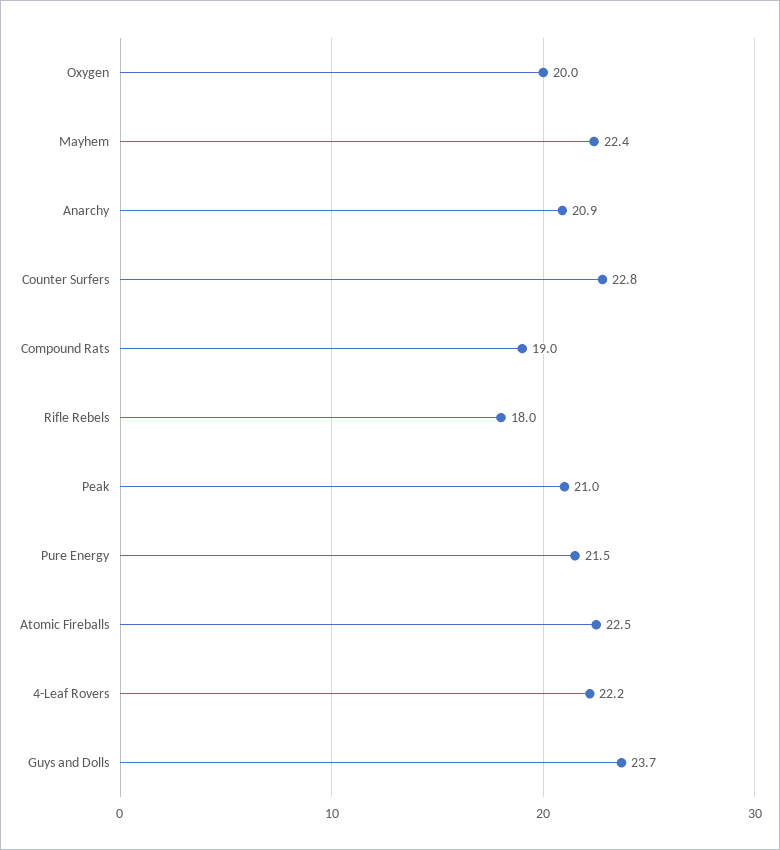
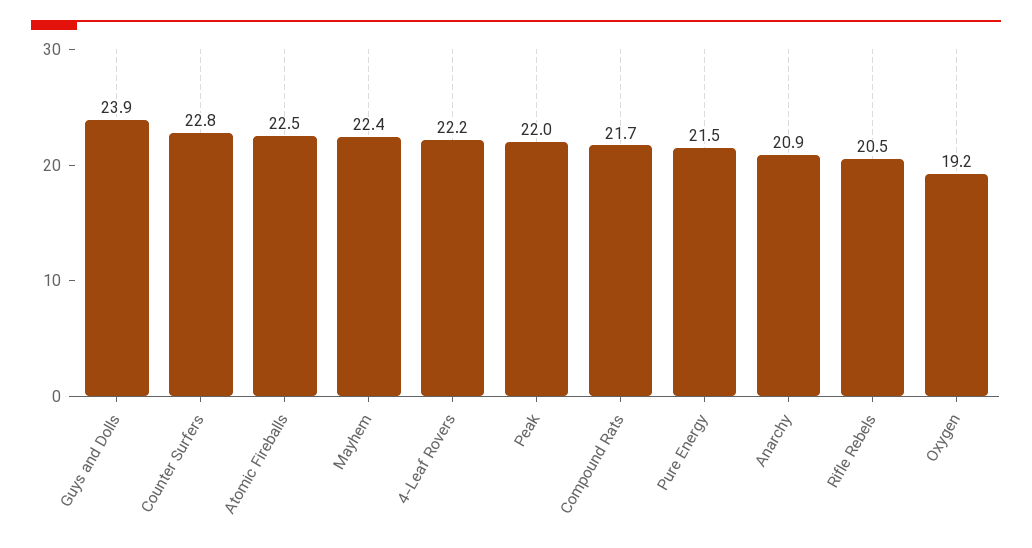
Oxygen: 20 -> 19.2
Compound Rats: 19 -> 21.7
Rifle Rebels: 18 -> 20.5
Peak: 21 -> 22
Guys and Dolls: 23.7 -> 23.9

